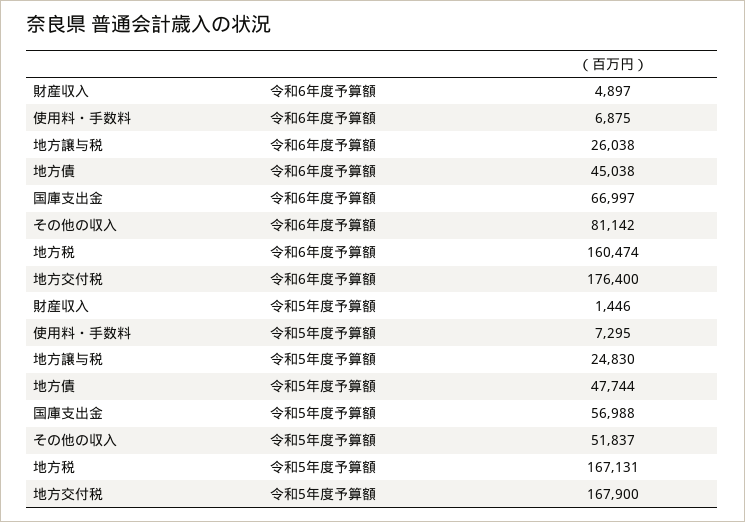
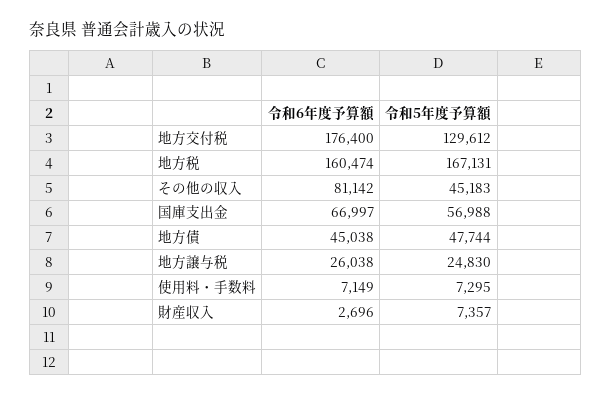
財産収入, 令和6年度予算額: 4897 -> 2696
使用料・手数料, 令和6年度予算額: 6875 -> 7149
財産収入, 令和5年度予算額: 1446 -> 7357
その他の収入, 令和5年度予算額: 51837 -> 45183
地方交付税, 令和5年度予算額: 167900 -> 129612

